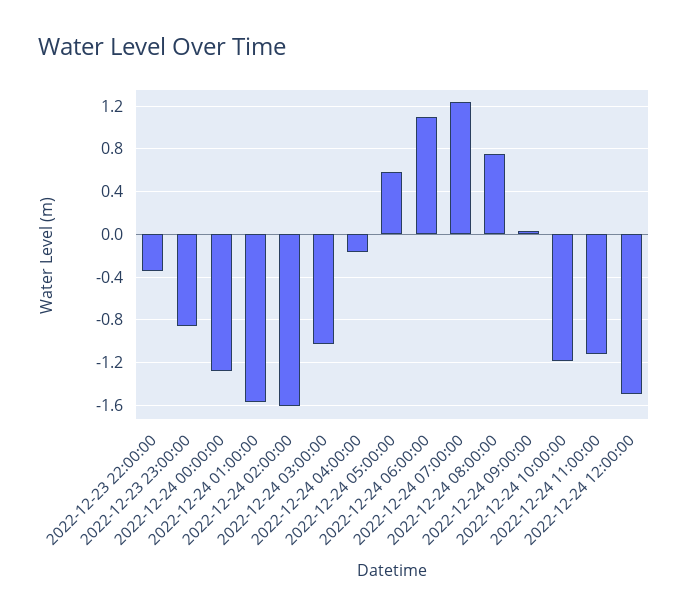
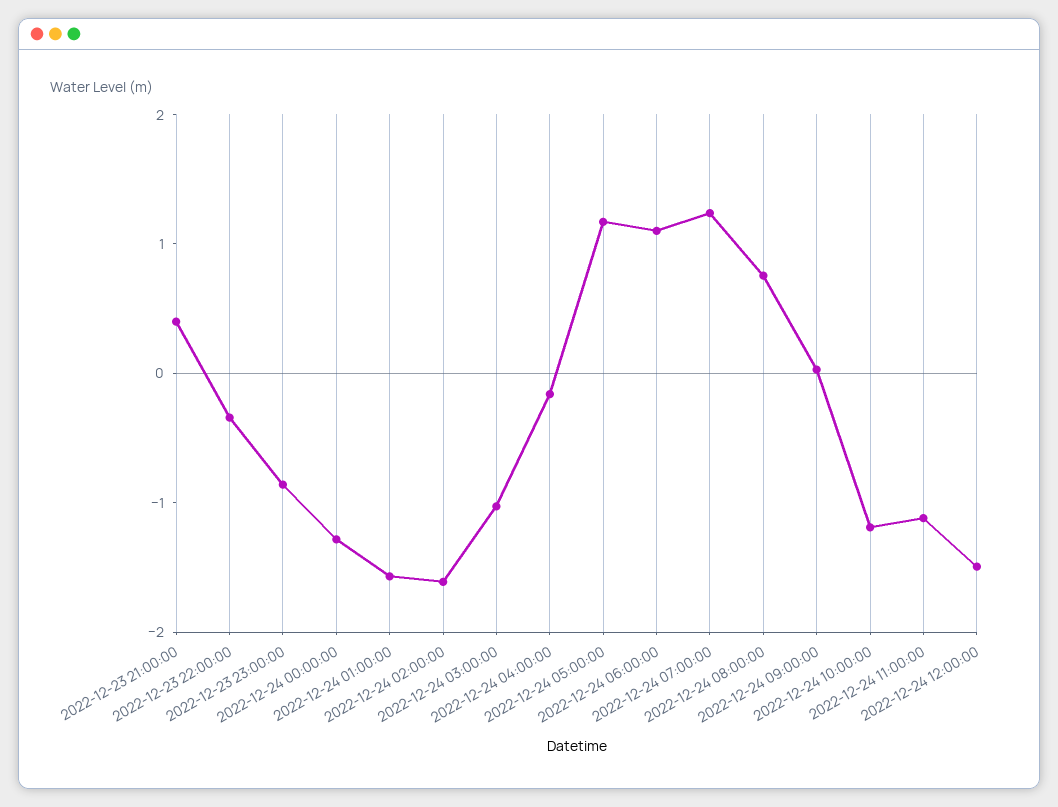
2022-12-24 05:00:00: 0.6 -> 1.2
2022-12-23 21:00:00: none -> 0.4

